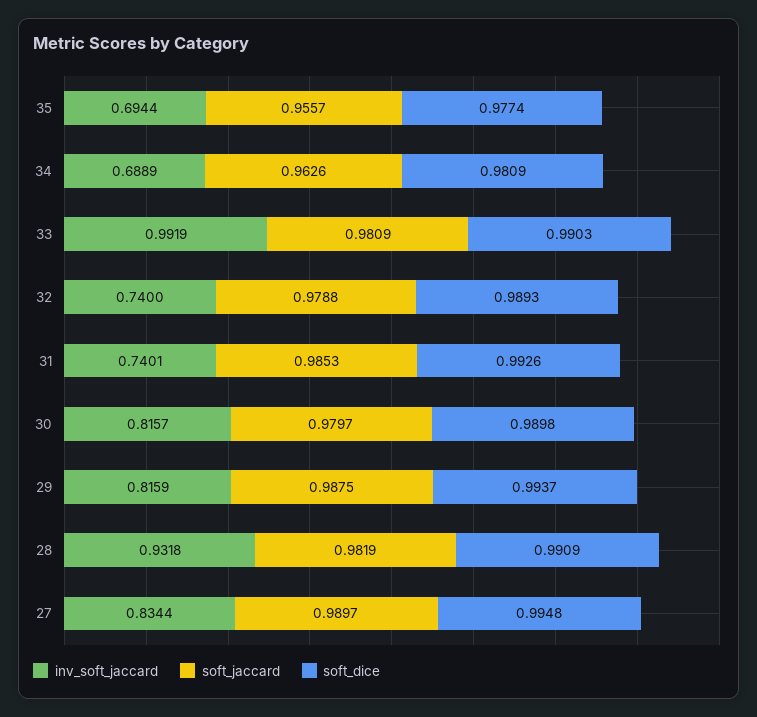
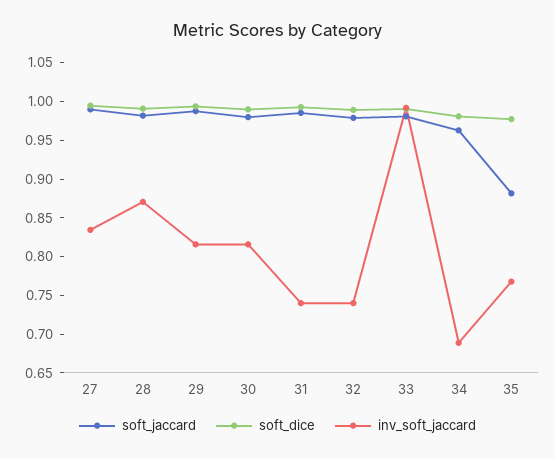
inv_soft_jaccard, 35: 0.6944 -> 0.775
soft_jaccard, 35: 0.9557 -> 0.875
inv_soft_jaccard, 28: 0.9318 -> 0.875

